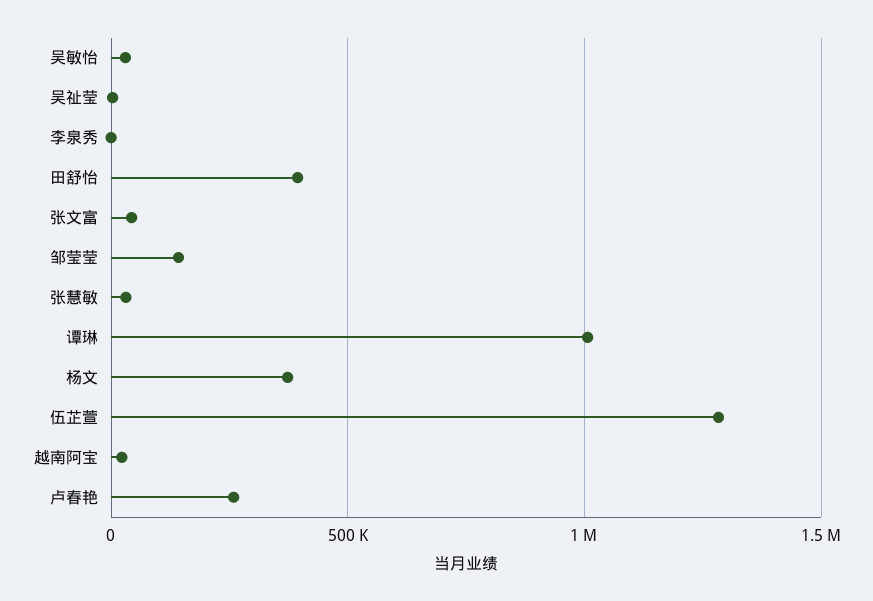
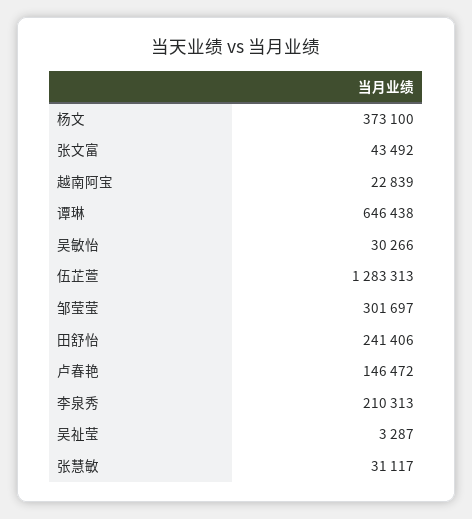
李泉秀: 0 -> 210313
田舒怡: 400000 -> 241406
邹莹莹: 150000 -> 301697
谭琳: 1000000 -> 646438
卢春艳: 250000 -> 146472

